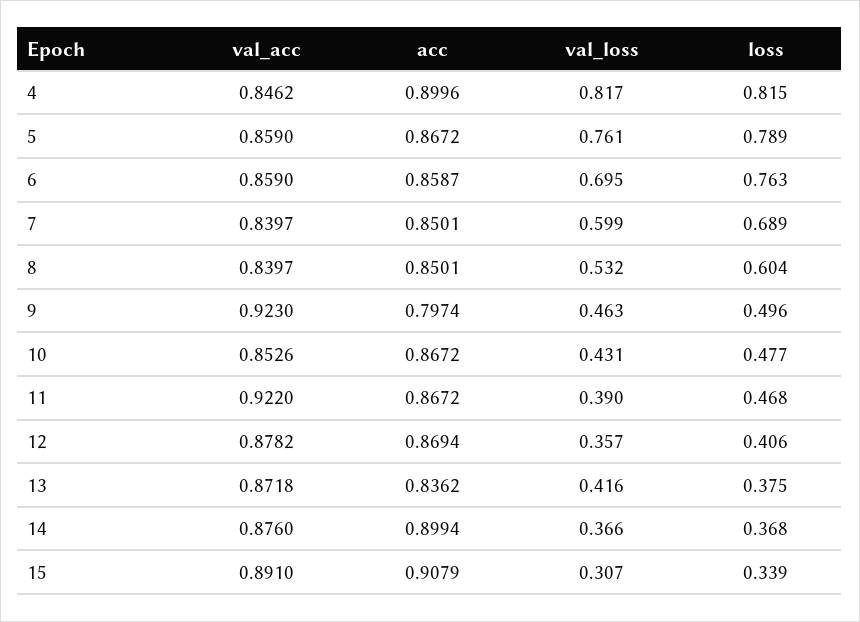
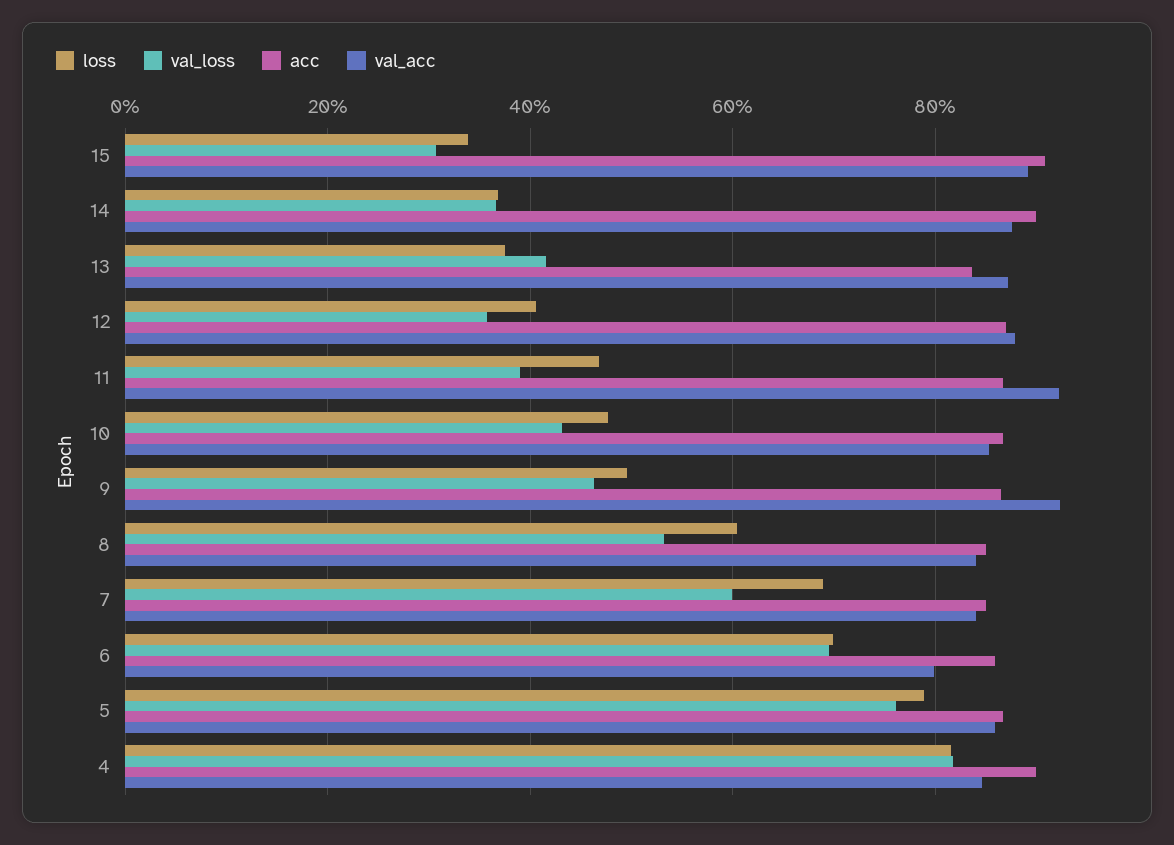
val_acc, 6: 0.859 -> 0.8
loss, 6: 0.763 -> 0.7
acc, 9: 0.7974 -> 0.86

